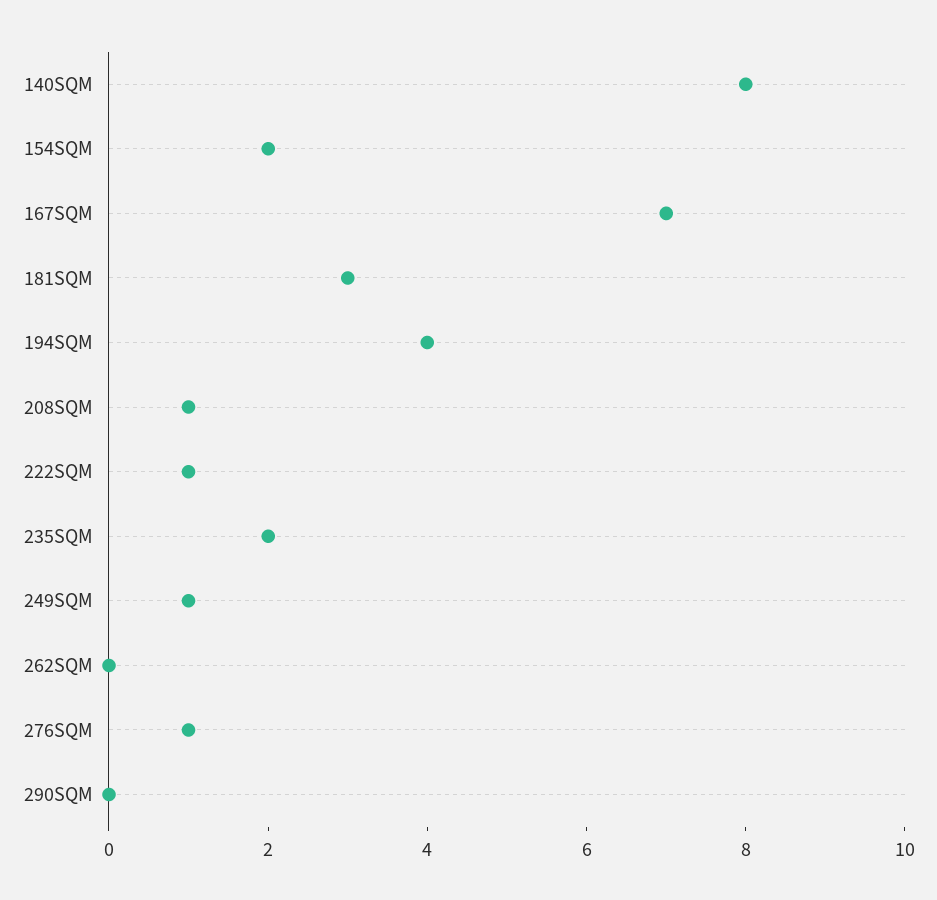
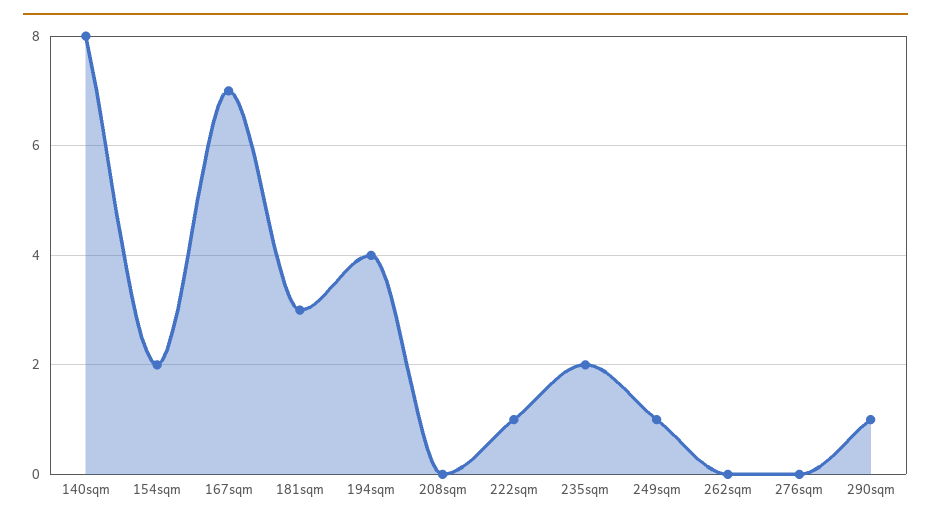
208SQM: 1 -> 0
276SQM: 1 -> 0
290SQM: 0 -> 1

